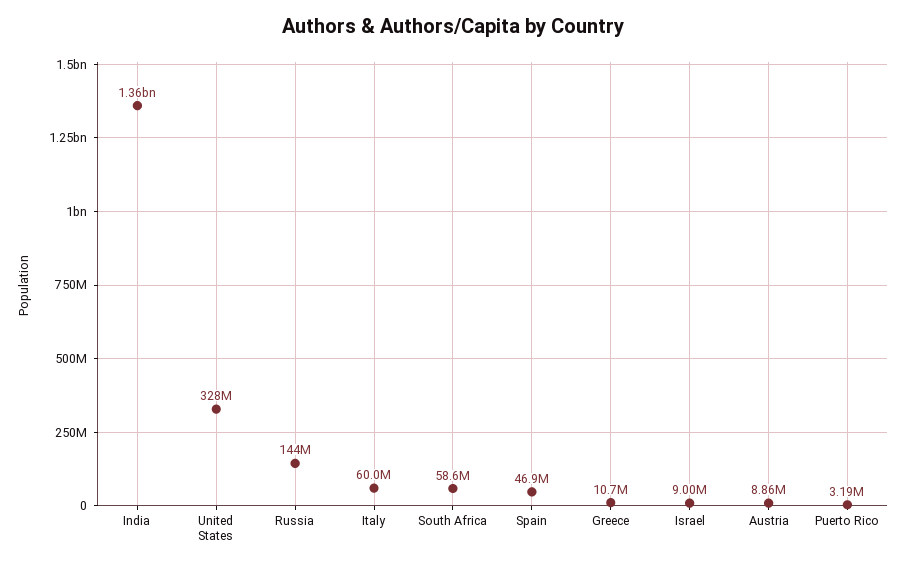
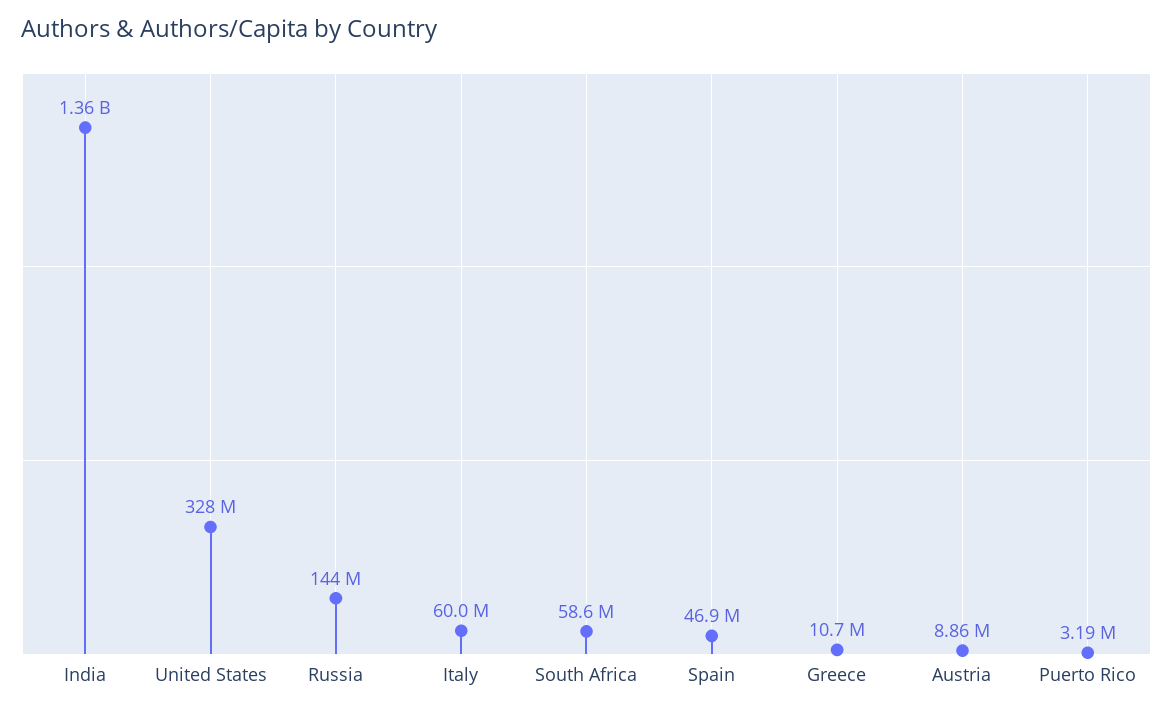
Israel: 9000000 -> none

